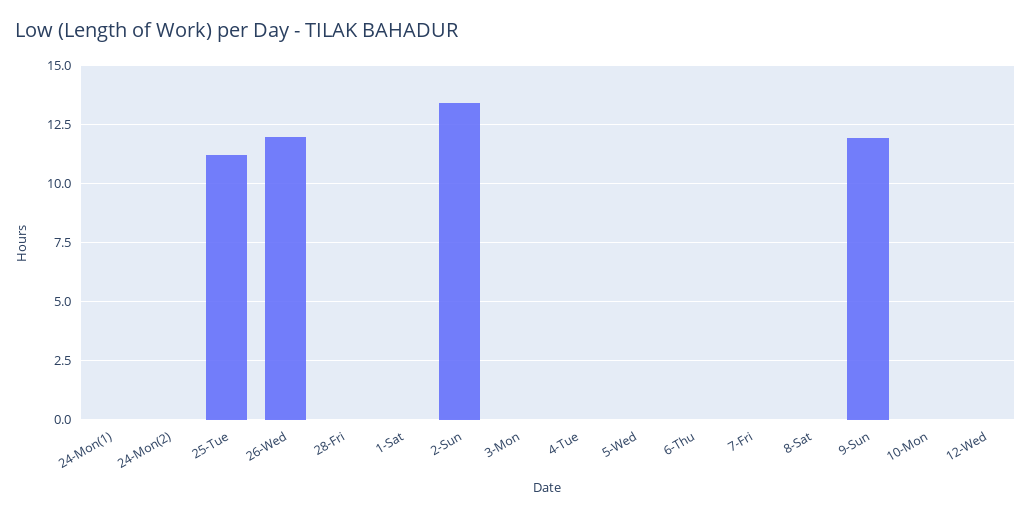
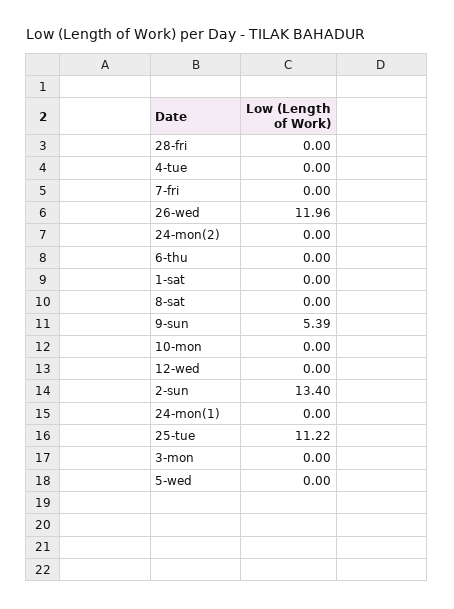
9-Sun: 12 -> 5.39

